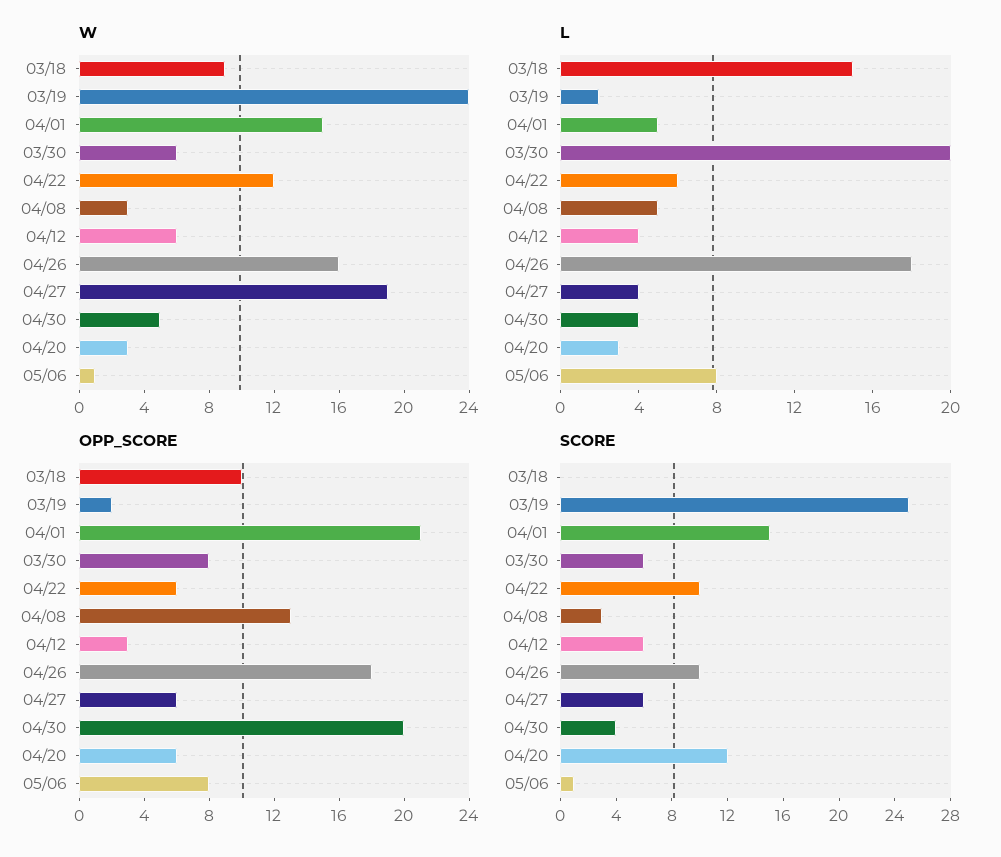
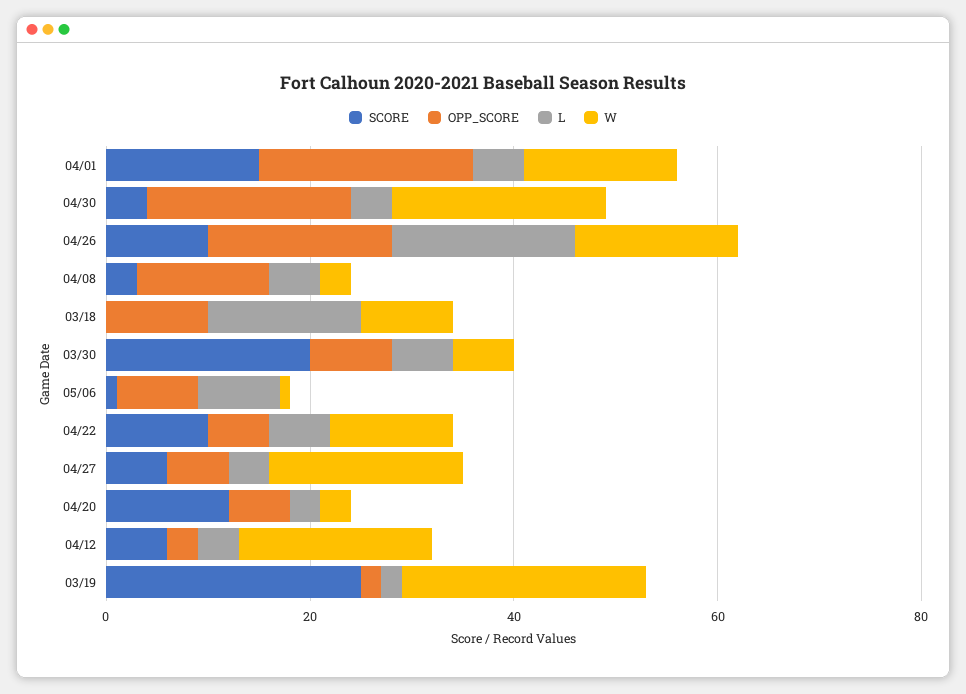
W, 04/12: 6 -> 20
W, 04/30: 5 -> 20
L, 03/30: 20 -> 5
SCORE, 03/30: 6 -> 20

